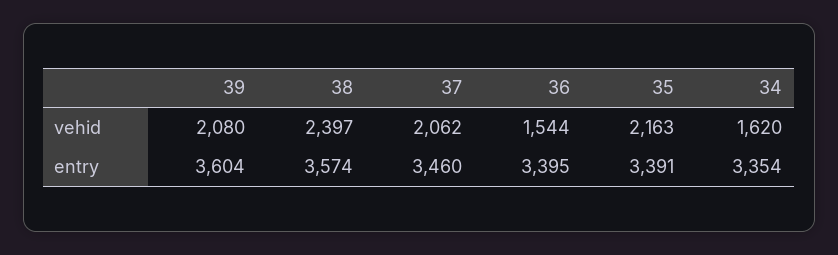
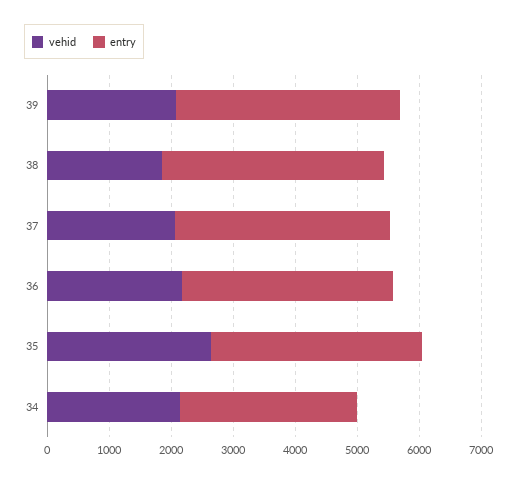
vehid, 38: 2397 -> 1800
vehid, 36: 1544 -> 2200
vehid, 35: 2163 -> 2600
vehid, 34: 1620 -> 2200
entry, 34: 3354 -> 2800

